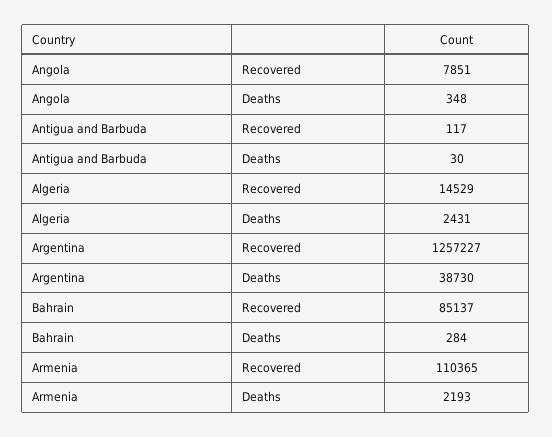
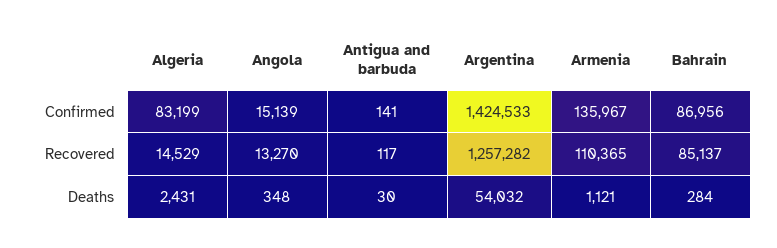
Angola, Recovered: 7851 -> 13270
Argentina, Recovered: 1257227 -> 1257282
Argentina, Deaths: 38730 -> 54032
Armenia, Deaths: 2193 -> 1121
Algeria, Confirmed: none -> 83199
Angola, Confirmed: none -> 15139
Antigua and Barbuda, Confirmed: none -> 141
Argentina, Confirmed: none -> 1424533
Armenia, Confirmed: none -> 135967
Bahrain, Confirmed: none -> 86956

